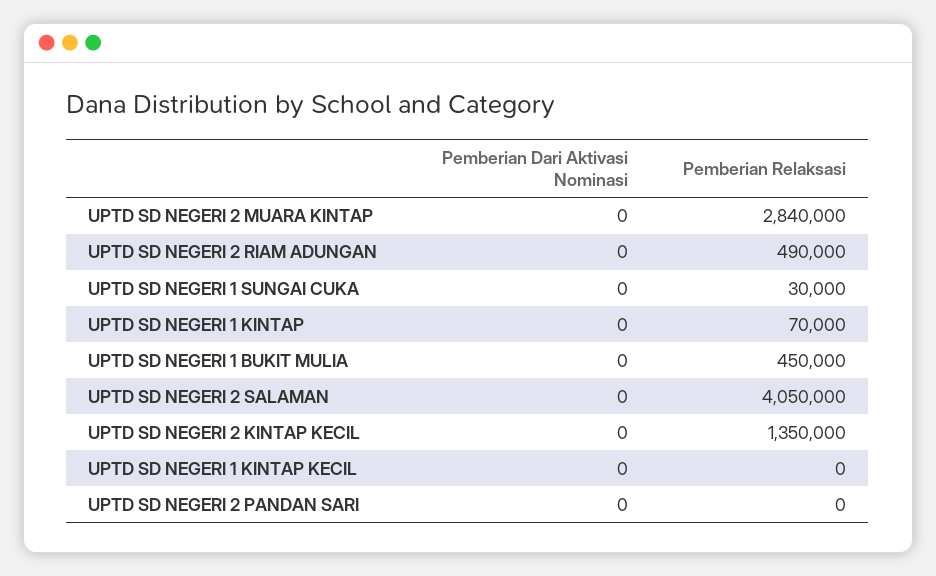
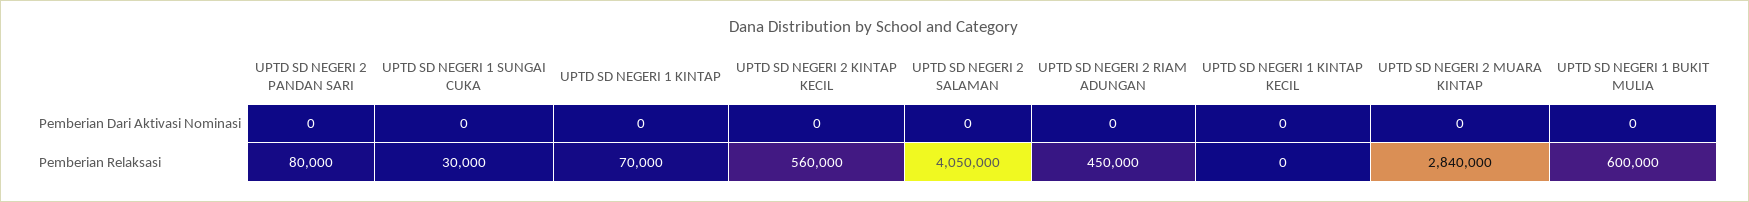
Pemberian Relaksasi, UPTD SD NEGERI 2 RIAM ADUNGAN: 490000 -> 450000
Pemberian Relaksasi, UPTD SD NEGERI 1 BUKIT MULIA: 450000 -> 600000
Pemberian Relaksasi, UPTD SD NEGERI 2 KINTAP KECIL: 1350000 -> 560000
Pemberian Relaksasi, UPTD SD NEGERI 2 PANDAN SARI: 0 -> 80000

